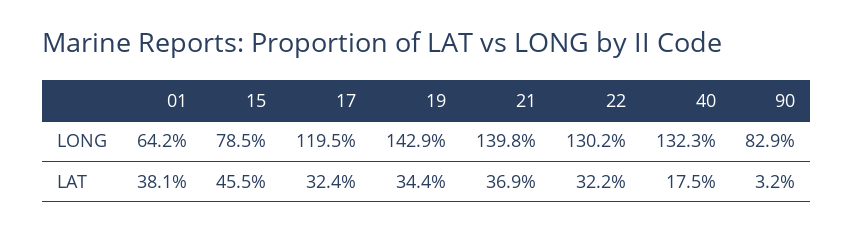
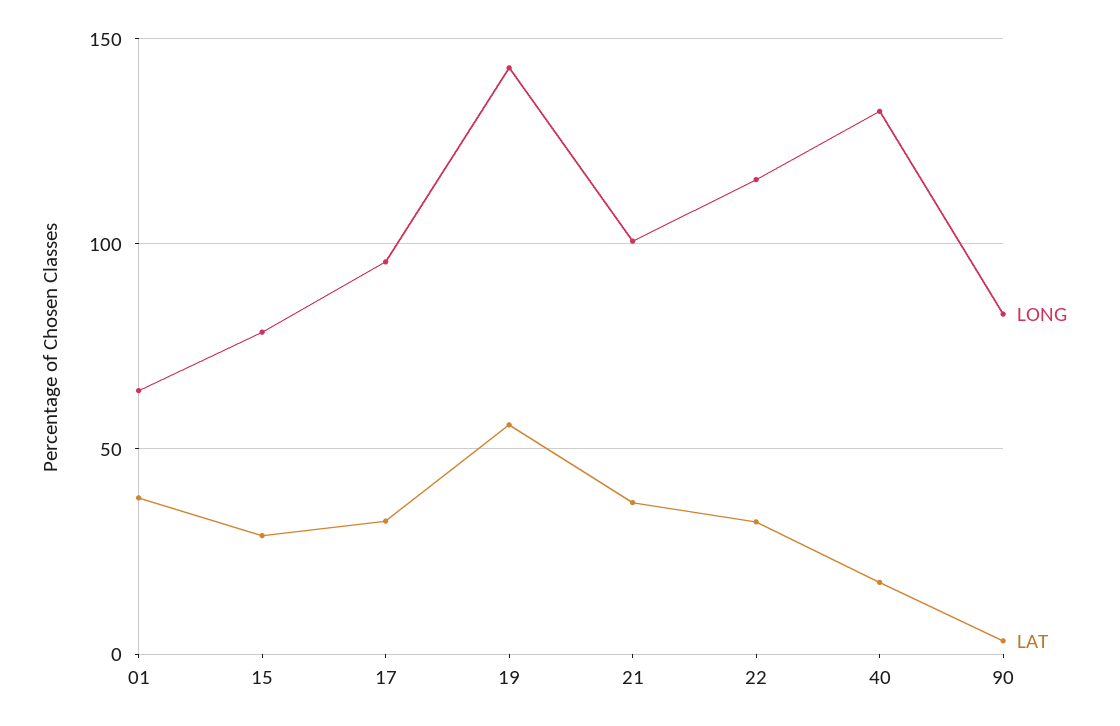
LONG, 17: 119.5 -> 95
LONG, 21: 139.8 -> 100
LONG, 22: 130.2 -> 115
LAT, 15: 45.5 -> 30
LAT, 19: 34.4 -> 55

